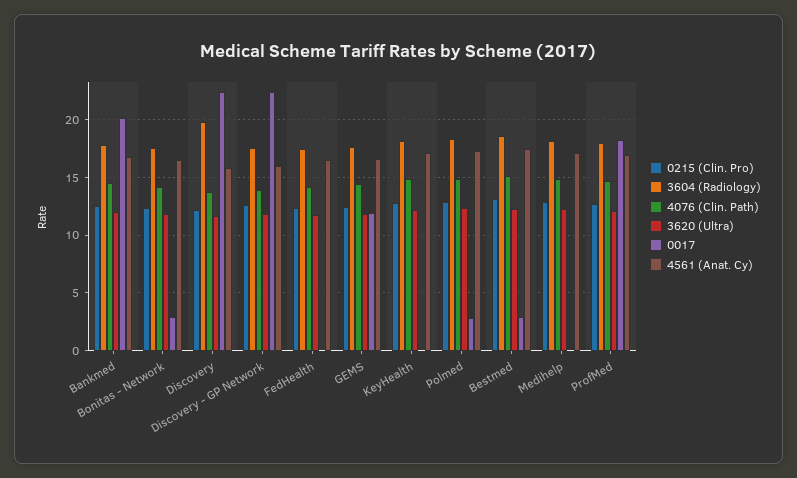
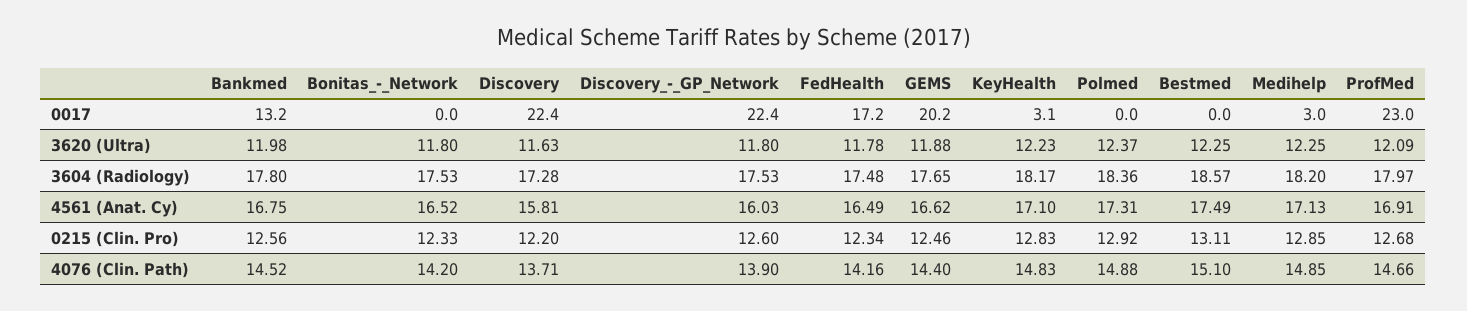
0017, Bankmed: 20 -> 13.2
0017, Bonitas - Network: 3 -> 0
3604 (Radiology), Discovery: 20 -> 17.28
0017, FedHealth: 0 -> 17.2
0017, GEMS: 12 -> 20.2
0017, KeyHealth: 0 -> 3.1
0017, Polmed: 3 -> 0
0017, Bestmed: 3 -> 0
0017, Medihelp: 0 -> 3
0017, ProfMed: 18 -> 23

